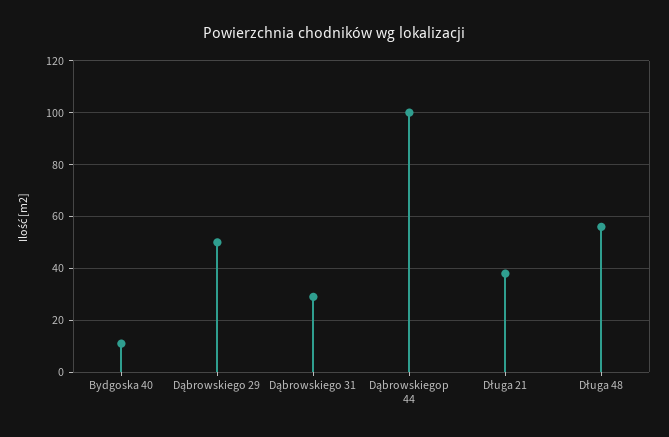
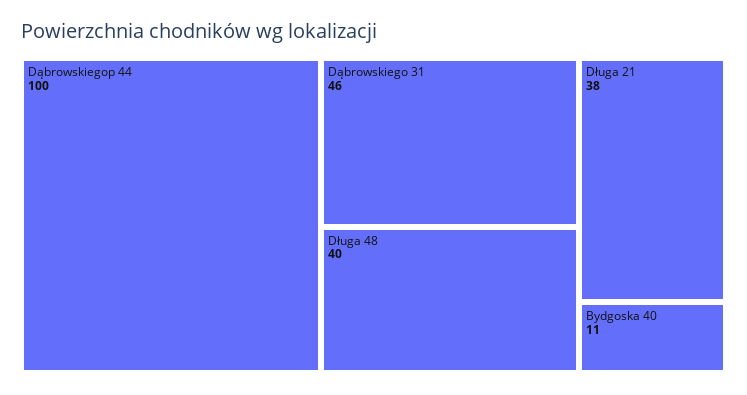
Dąbrowskiego 29: 50 -> none
Dąbrowskiego 31: 30 -> 46
Długa 48: 55 -> 40

